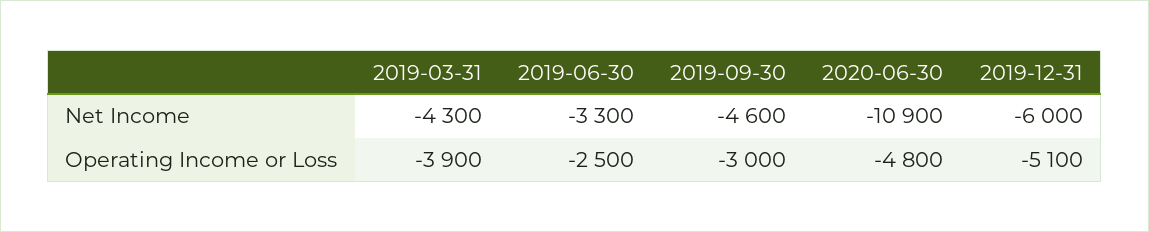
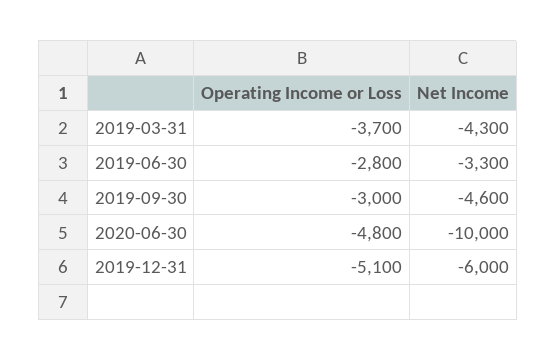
2020-06-30, Net Income: -10900 -> -10000
2019-03-31, Operating Income or Loss: -3900 -> -3700
2019-06-30, Operating Income or Loss: -2500 -> -2800

